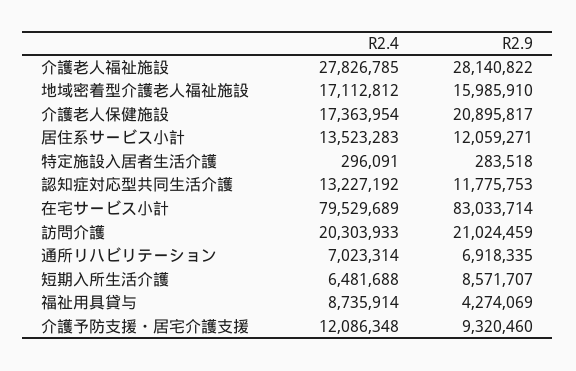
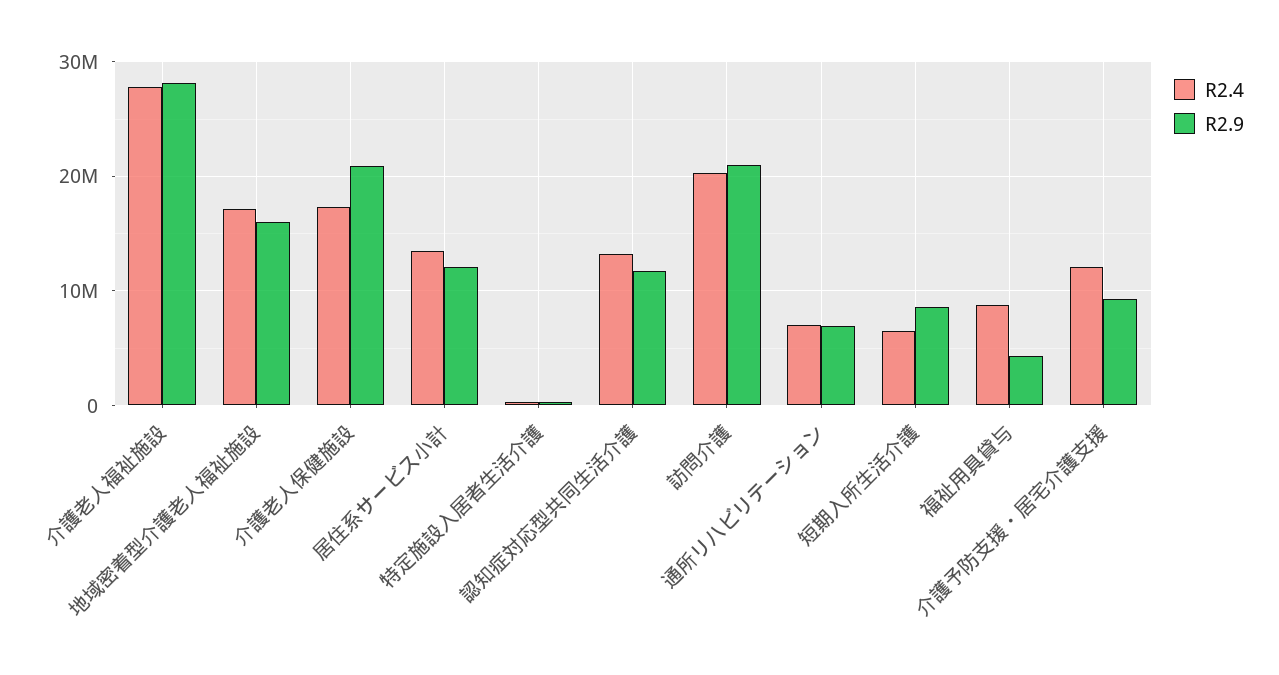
R2.4, 在宅サービス小計: 79529689 -> none
R2.9, 在宅サービス小計: 83033714 -> none

